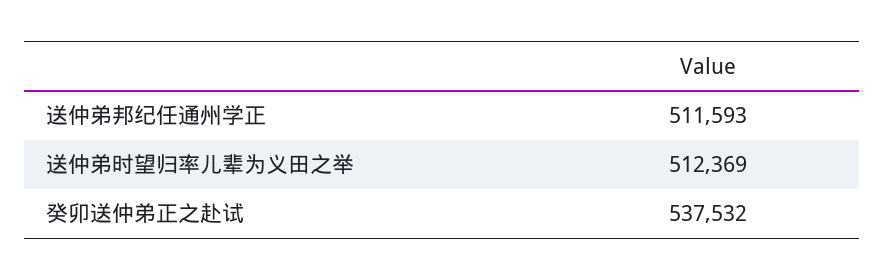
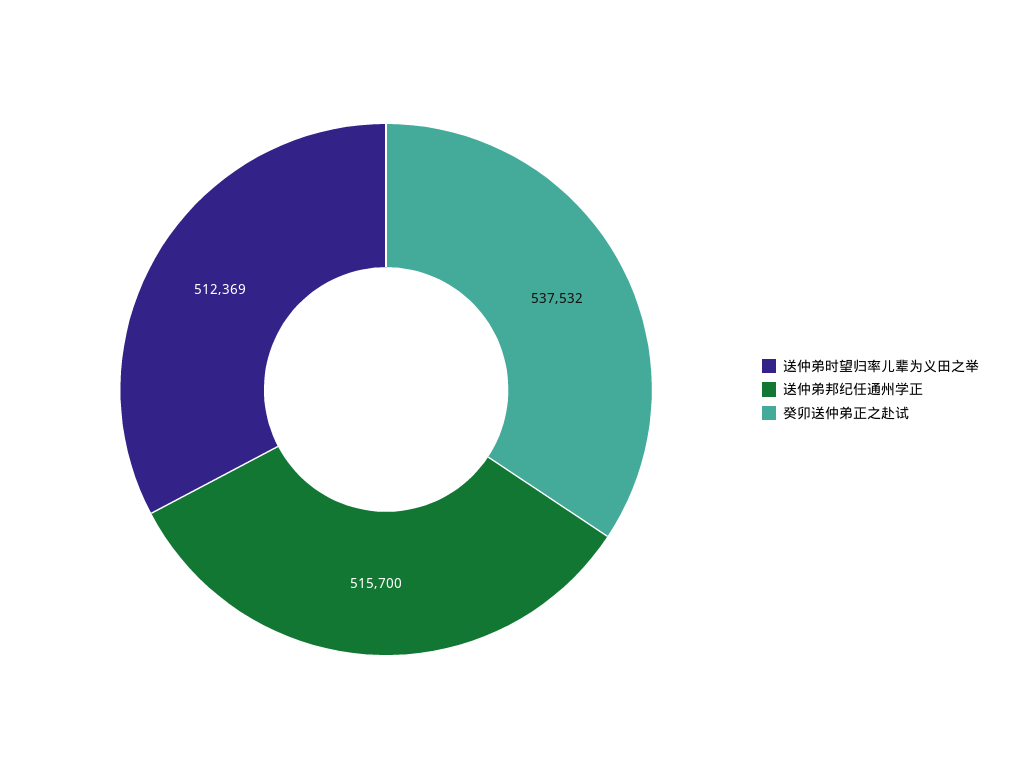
送仲弟邦纪任通州学正: 511593 -> 515700

